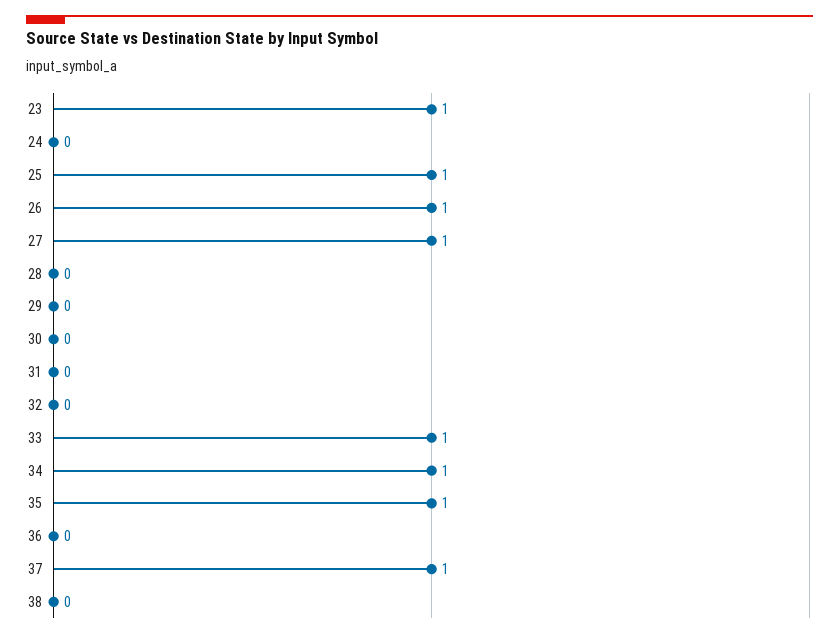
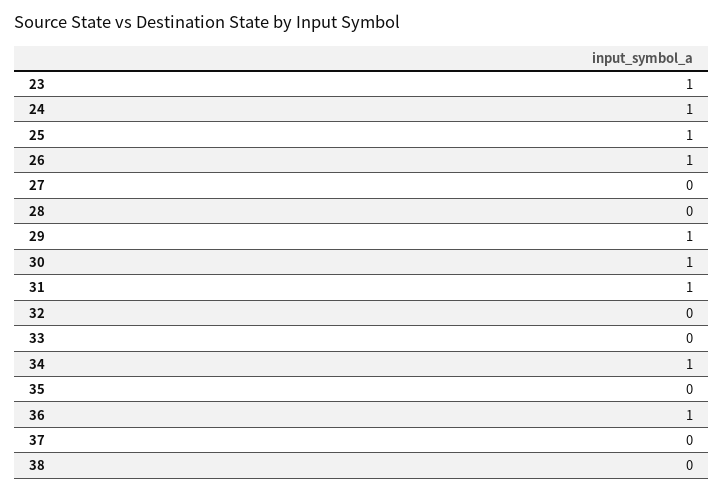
24: 0 -> 1
27: 1 -> 0
29: 0 -> 1
30: 0 -> 1
31: 0 -> 1
33: 1 -> 0
35: 1 -> 0
36: 0 -> 1
37: 1 -> 0

